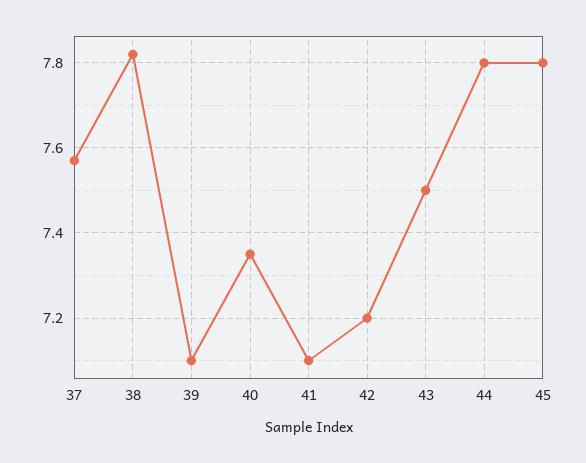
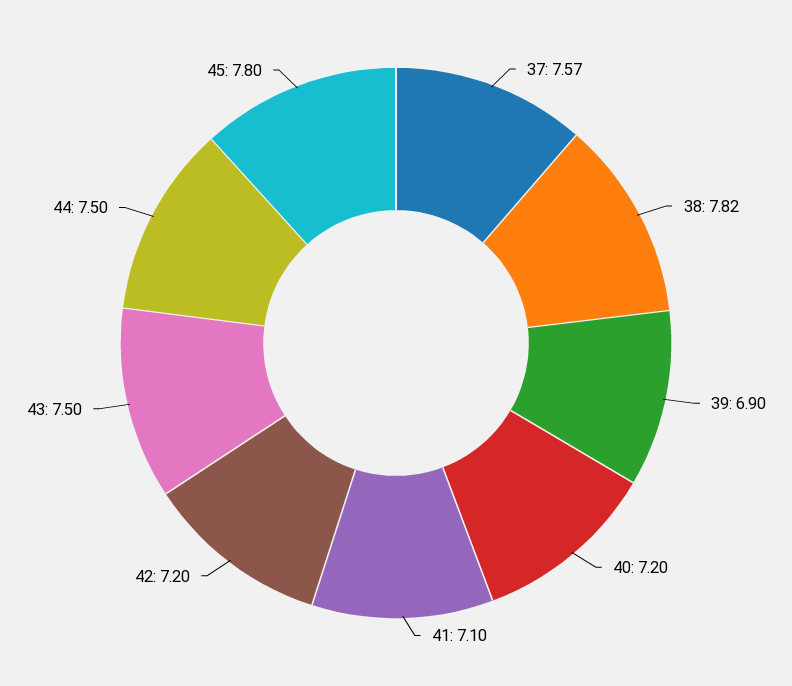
39: 7.1 -> 6.9
40: 7.35 -> 7.2
44: 7.8 -> 7.5

